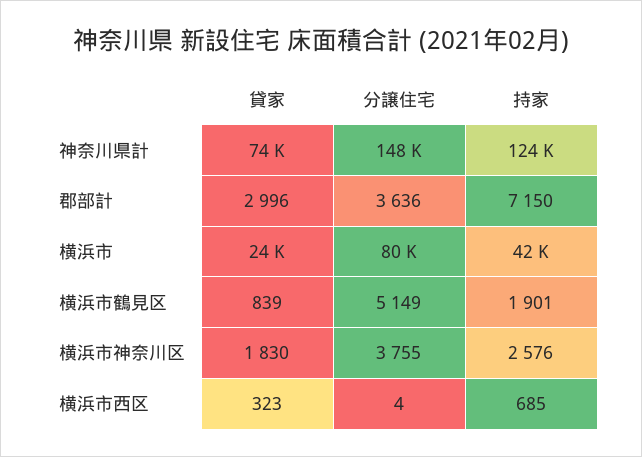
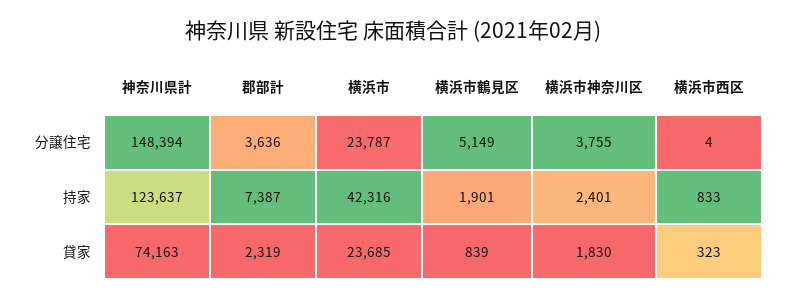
貸家, 郡部計: 2996 -> 2319
持家, 郡部計: 7150 -> 7387
分譲住宅, 横浜市: 80000 -> 23787
持家, 横浜市神奈川区: 2576 -> 2401
持家, 横浜市西区: 685 -> 833

